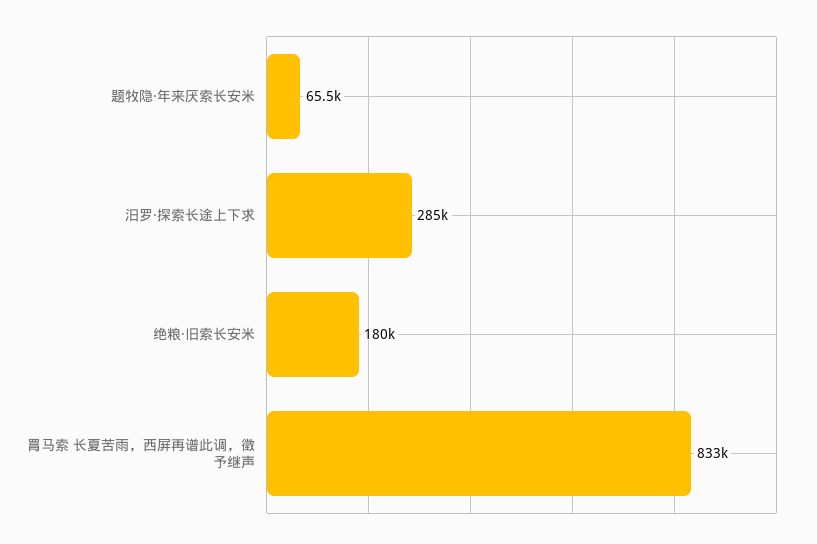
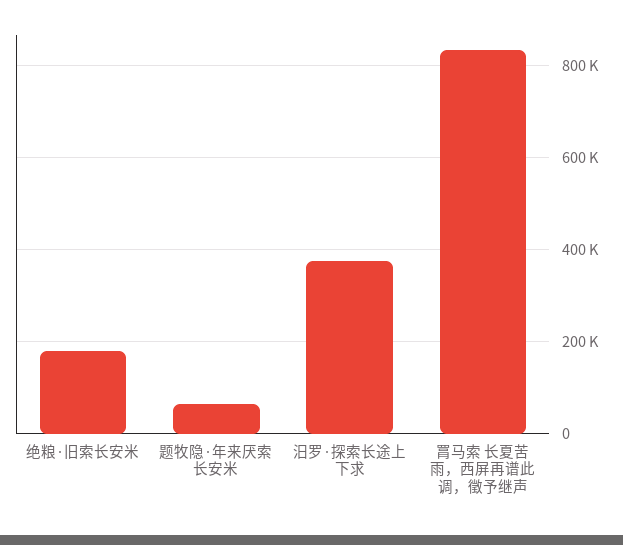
汨罗·探索长途上下求: 285000 -> 380000

